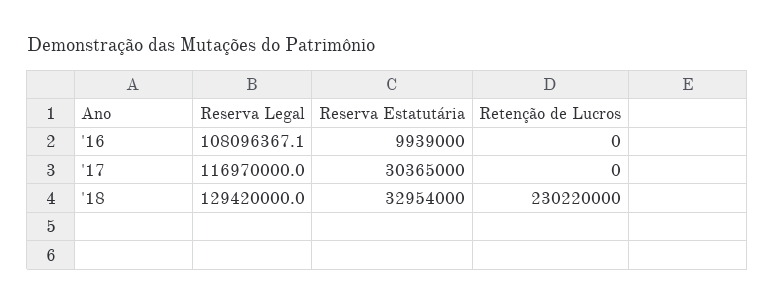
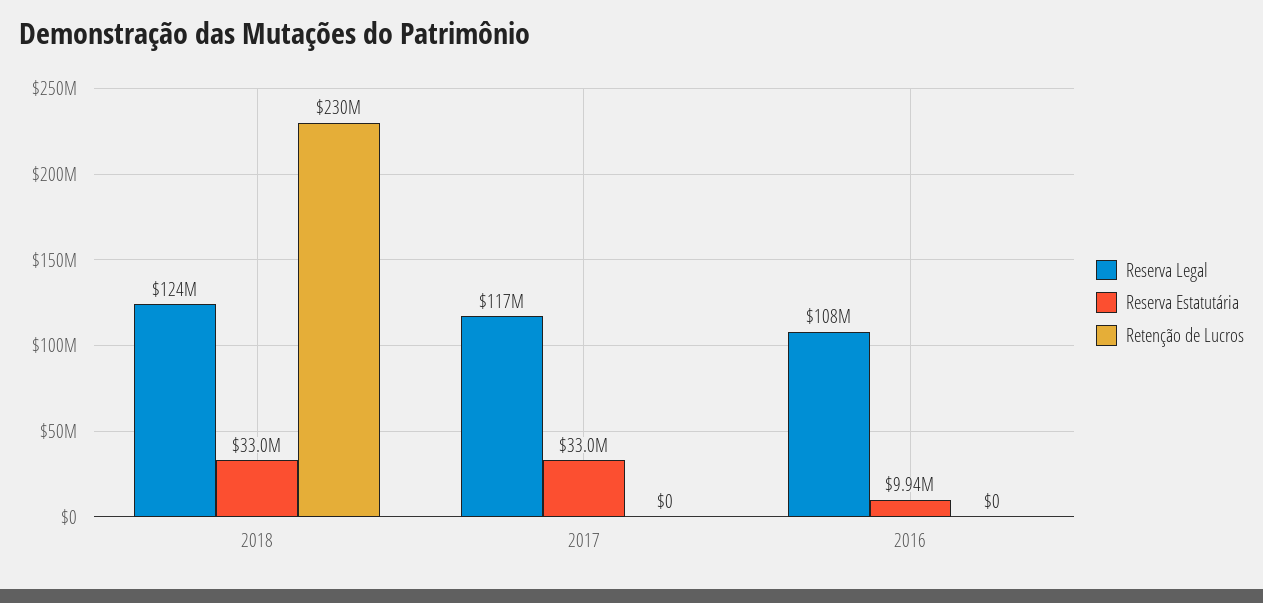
Reserva Estatutária, '17: 30365000 -> 33000000
Reserva Legal, '18: 129420000 -> 124000000

